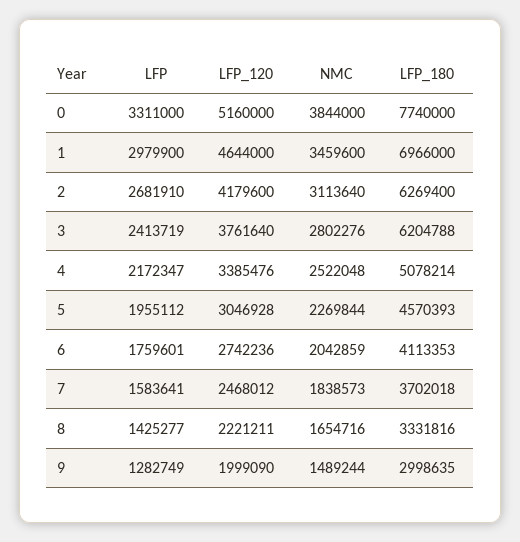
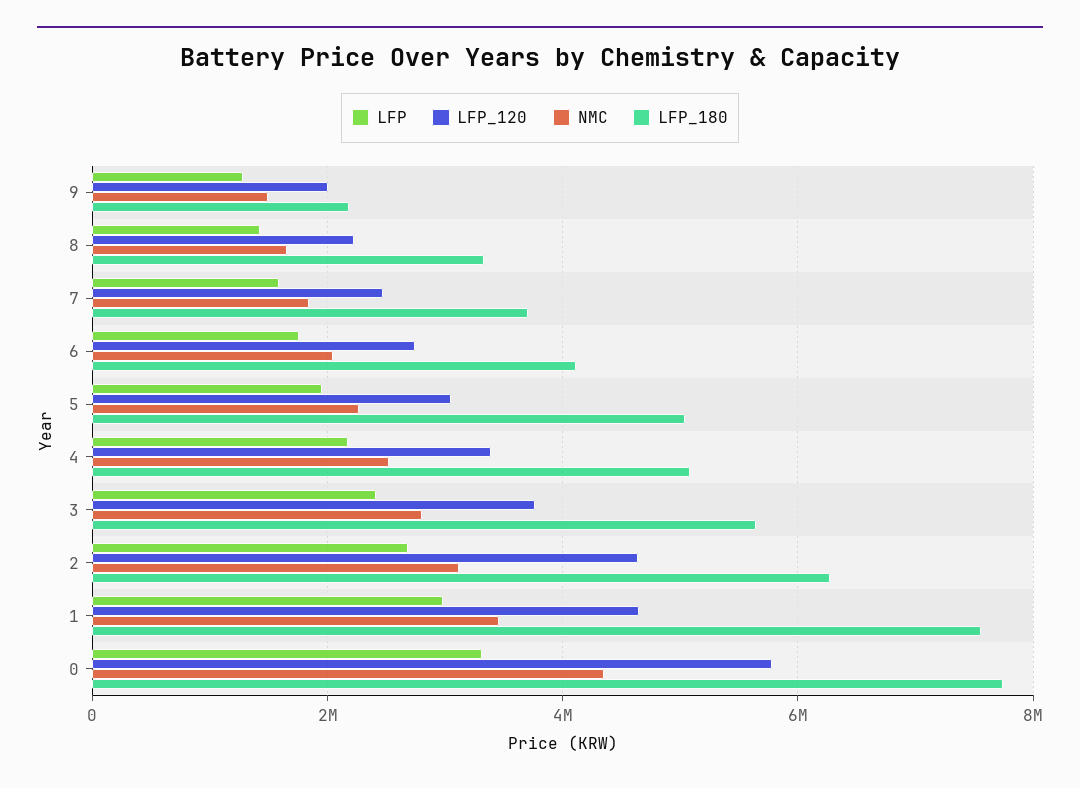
LFP_120, 0: 5160000 -> 5800000
NMC, 0: 3844000 -> 4400000
LFP_180, 1: 6966000 -> 7600000
LFP_120, 2: 4179600 -> 4600000
LFP_180, 3: 6204788 -> 5600000
LFP_180, 5: 4570393 -> 5000000
LFP_180, 9: 2998635 -> 2200000

